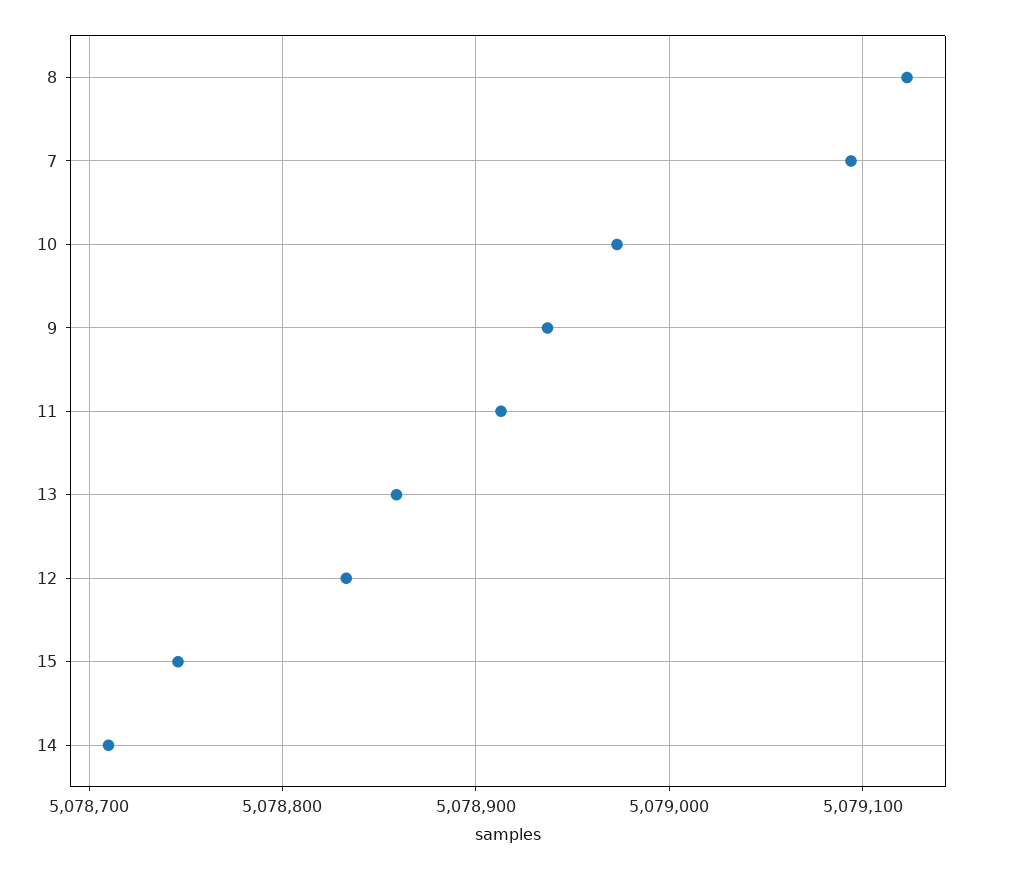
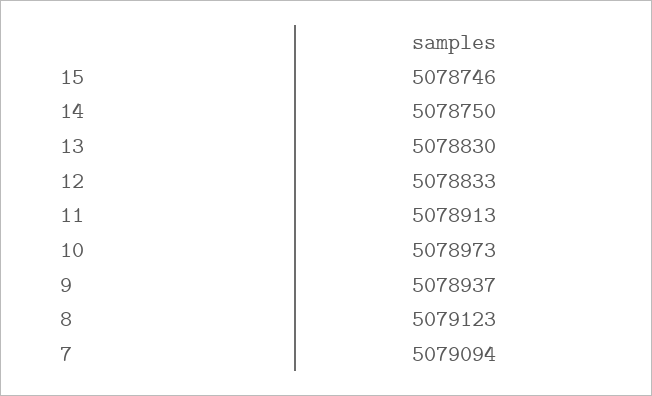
13: 5078860 -> 5078830
14: 5078710 -> 5078750

